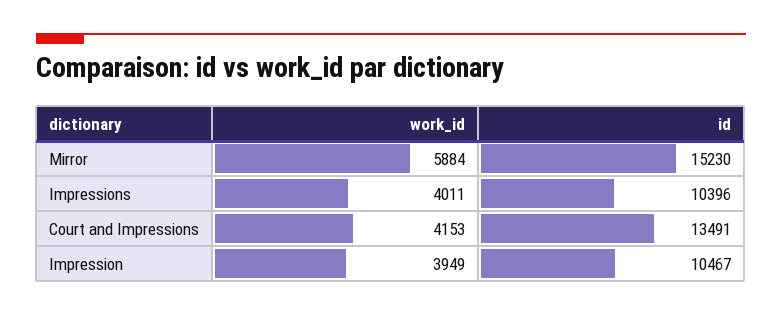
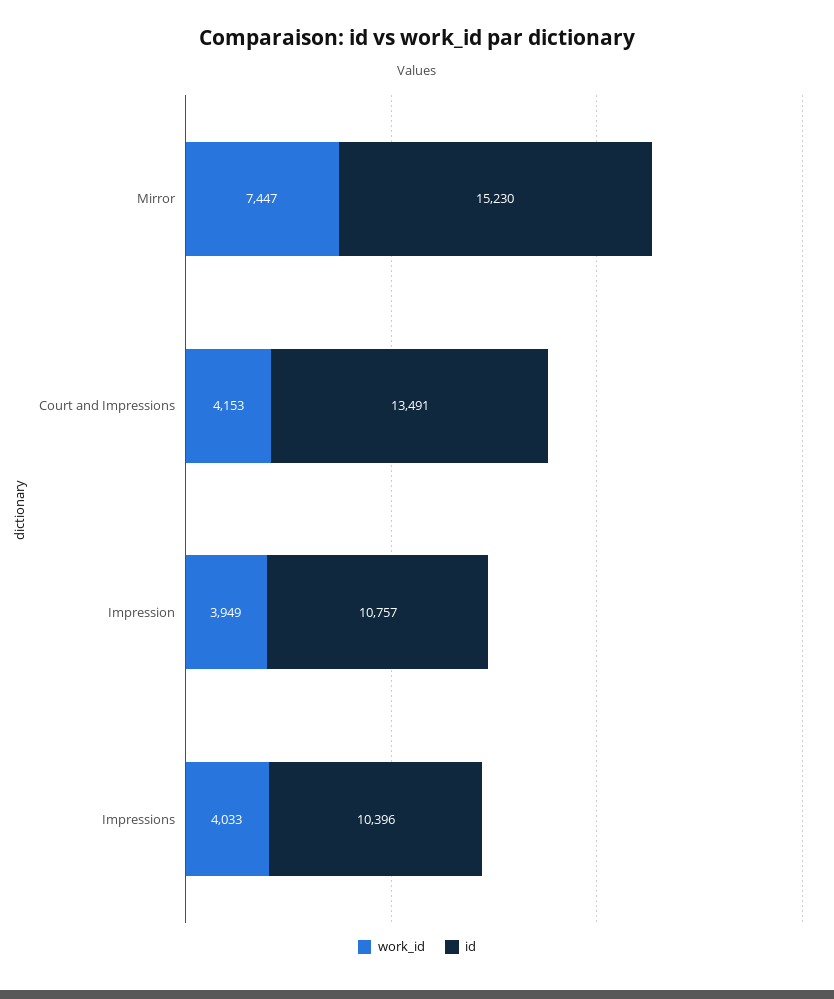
work_id, Mirror: 5884 -> 7447
work_id, Impressions: 4011 -> 4033
id, Impression: 10467 -> 10757

